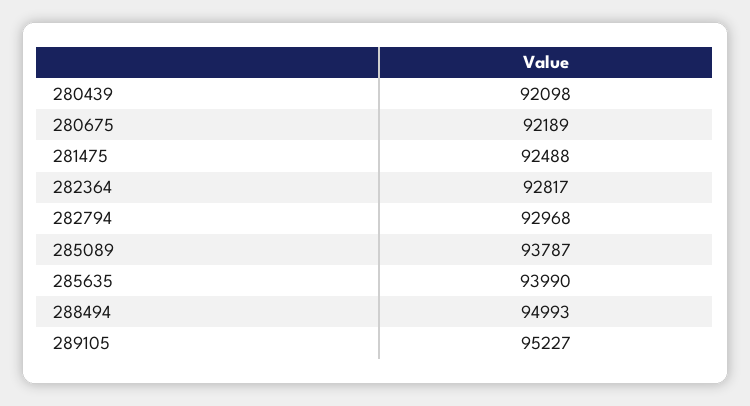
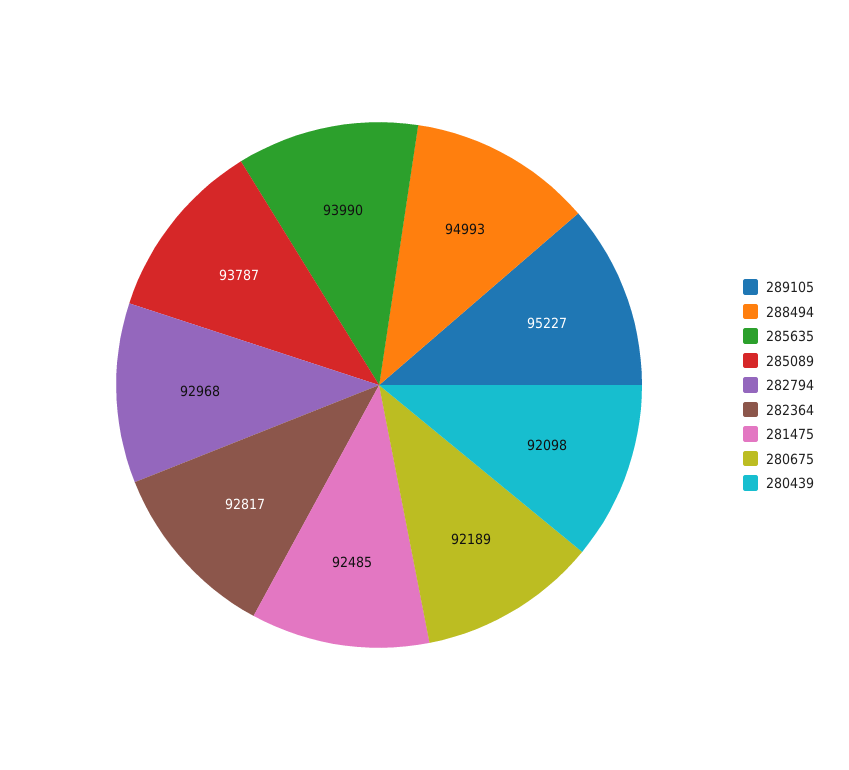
281475: 92488 -> 92485

